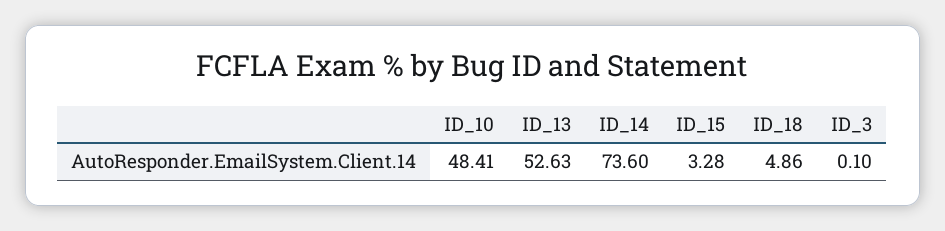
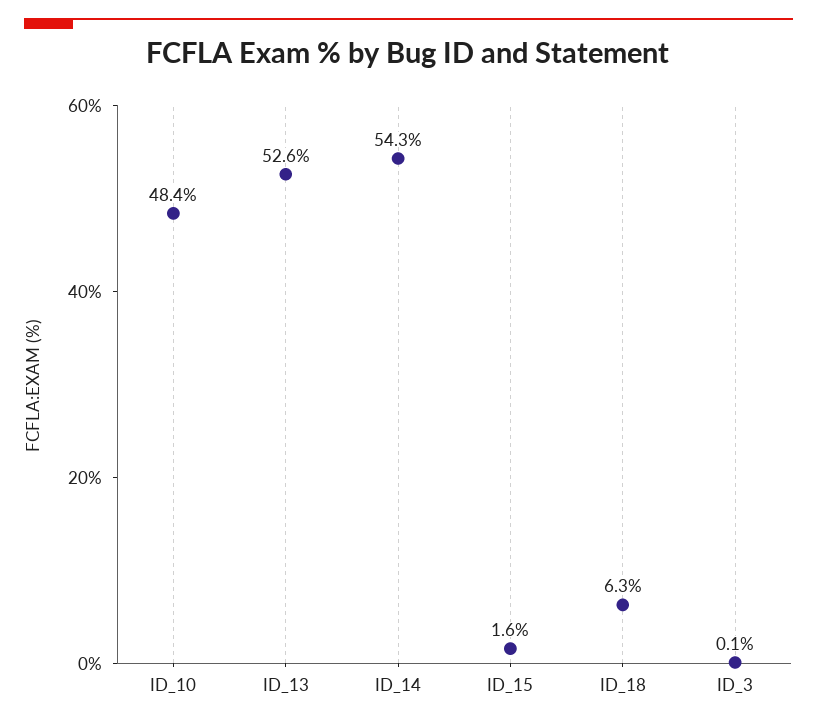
ID_14: 73.6 -> 54.3
ID_15: 3.28 -> 1.6
ID_18: 4.86 -> 6.3

